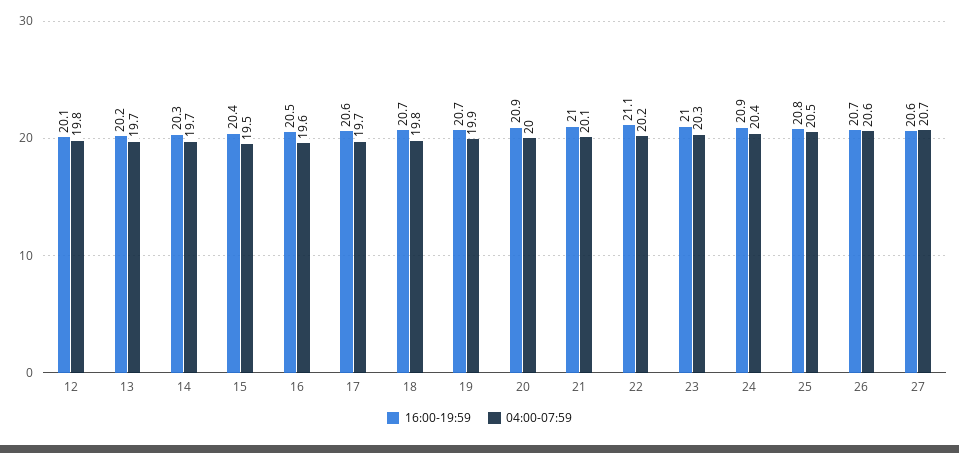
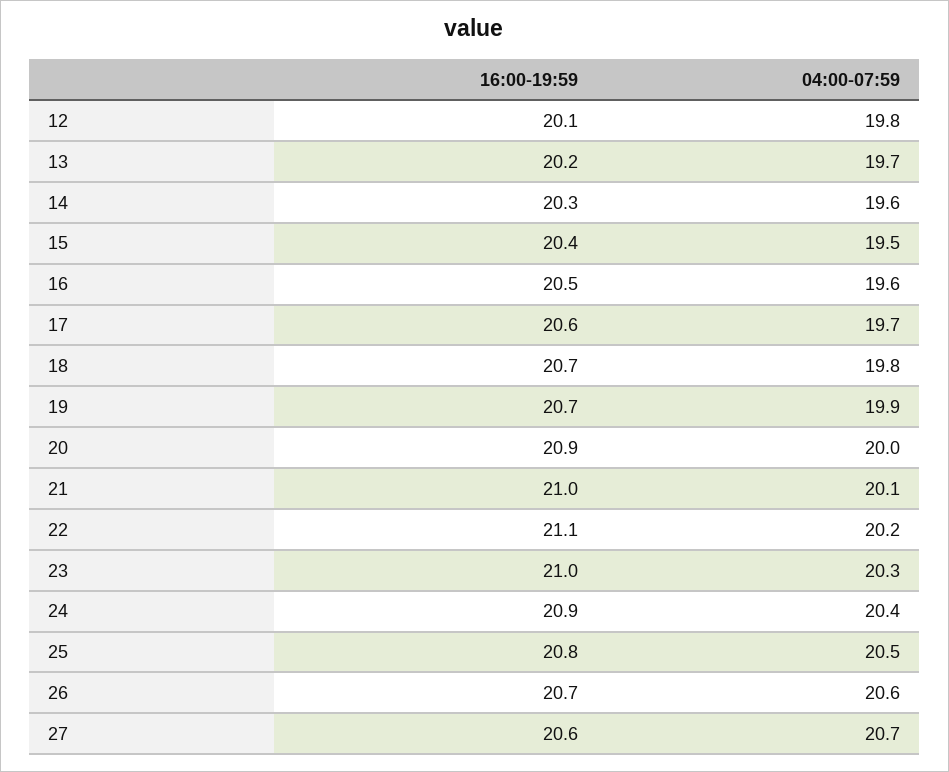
04:00-07:59, 14: 19.7 -> 19.6

